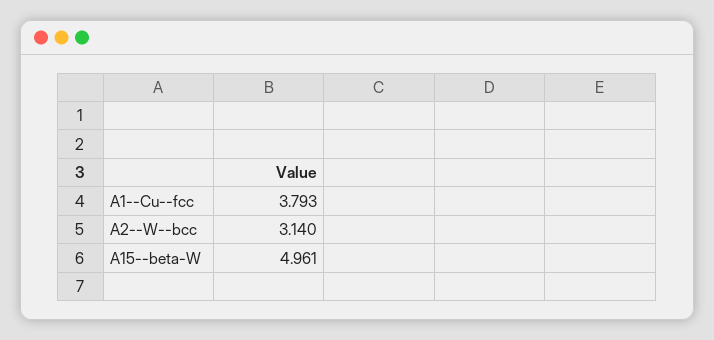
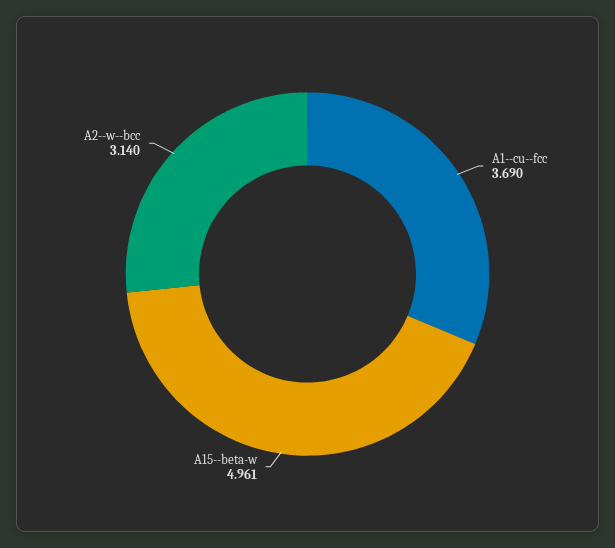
A1--Cu--fcc: 3.793 -> 3.69

